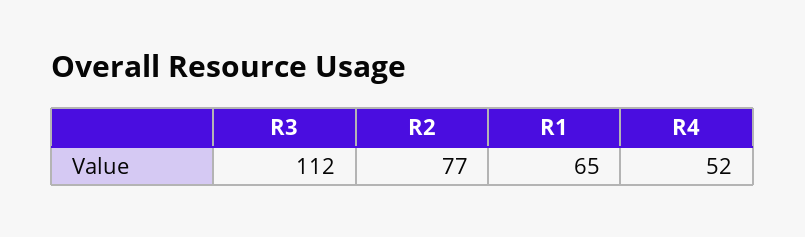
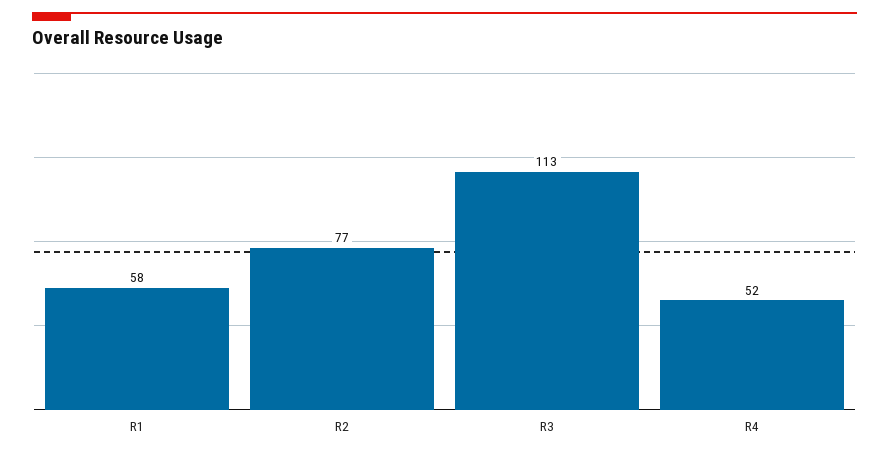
R3: 112 -> 113
R1: 65 -> 58

